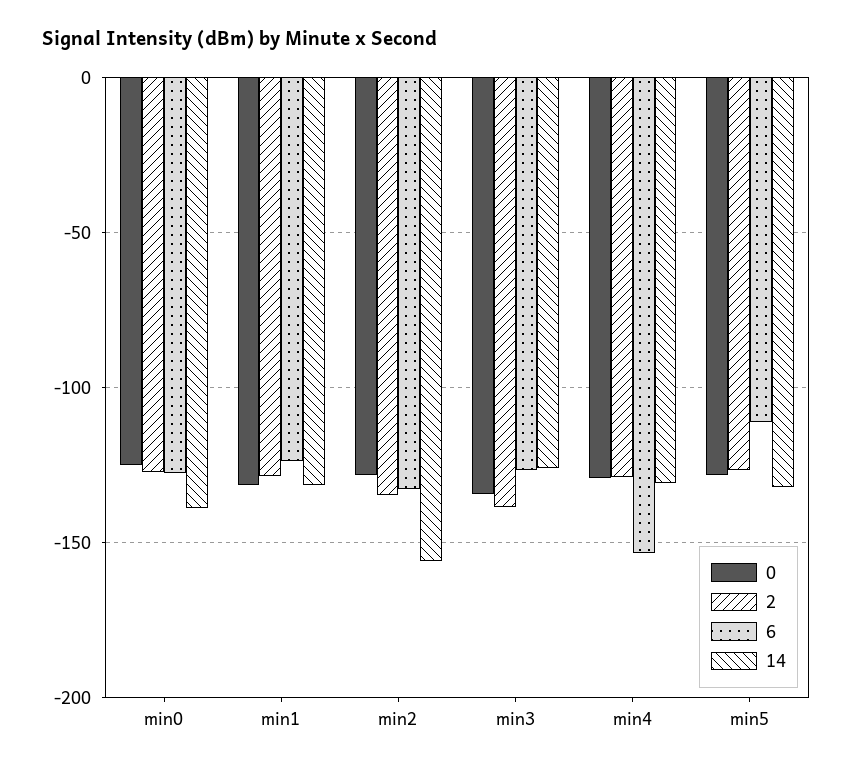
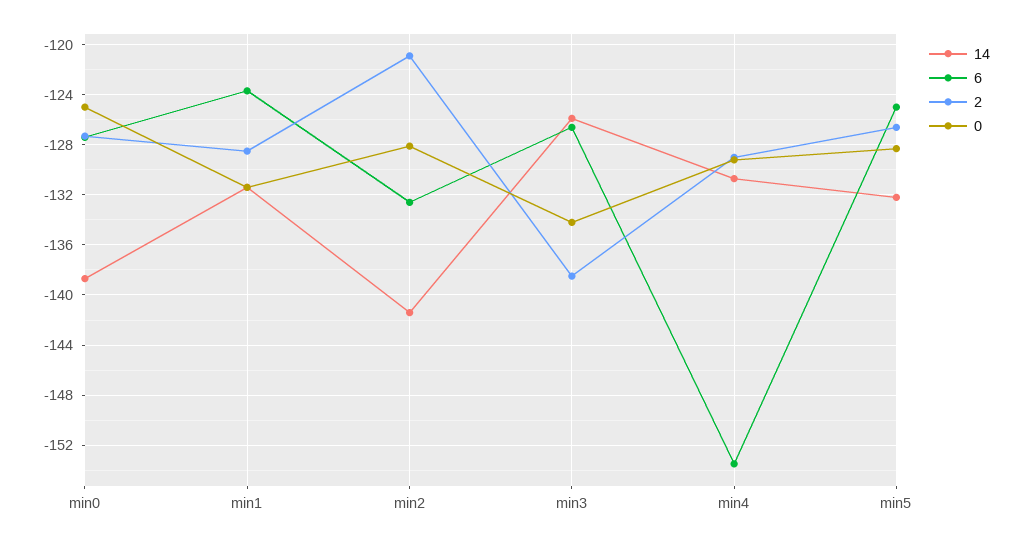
2, min2: -135 -> -121
14, min2: -155 -> -141.5
6, min5: -110 -> -125

